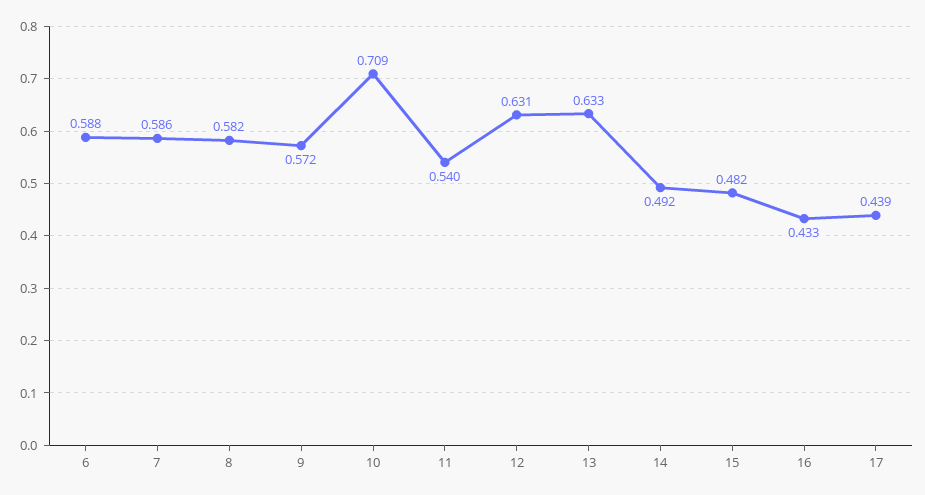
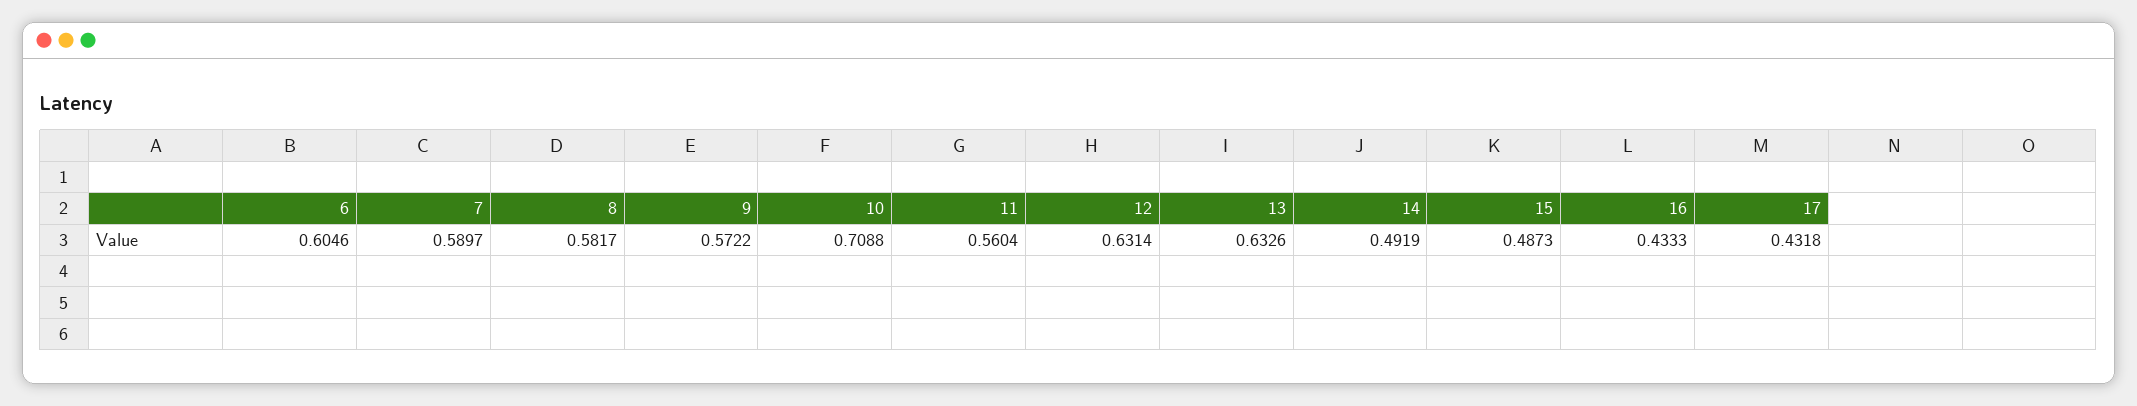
6: 0.588 -> 0.6046
7: 0.586 -> 0.5897
11: 0.54 -> 0.5604
15: 0.482 -> 0.4873
17: 0.439 -> 0.4318

